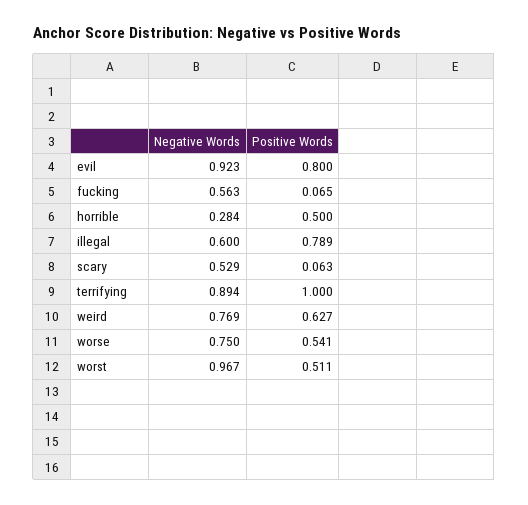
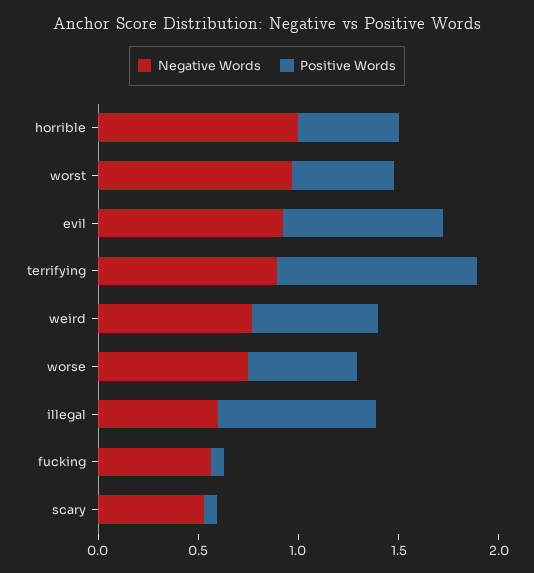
Negative Words, horrible: 0.284 -> 1

